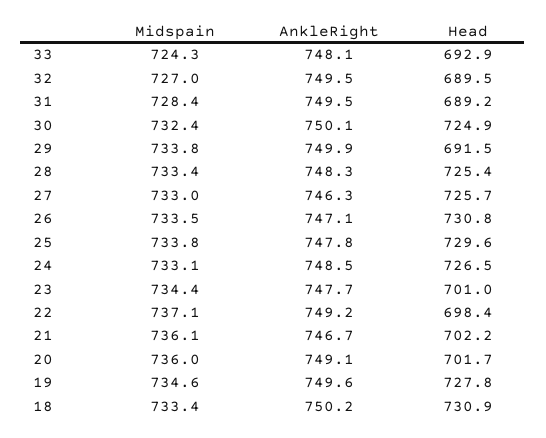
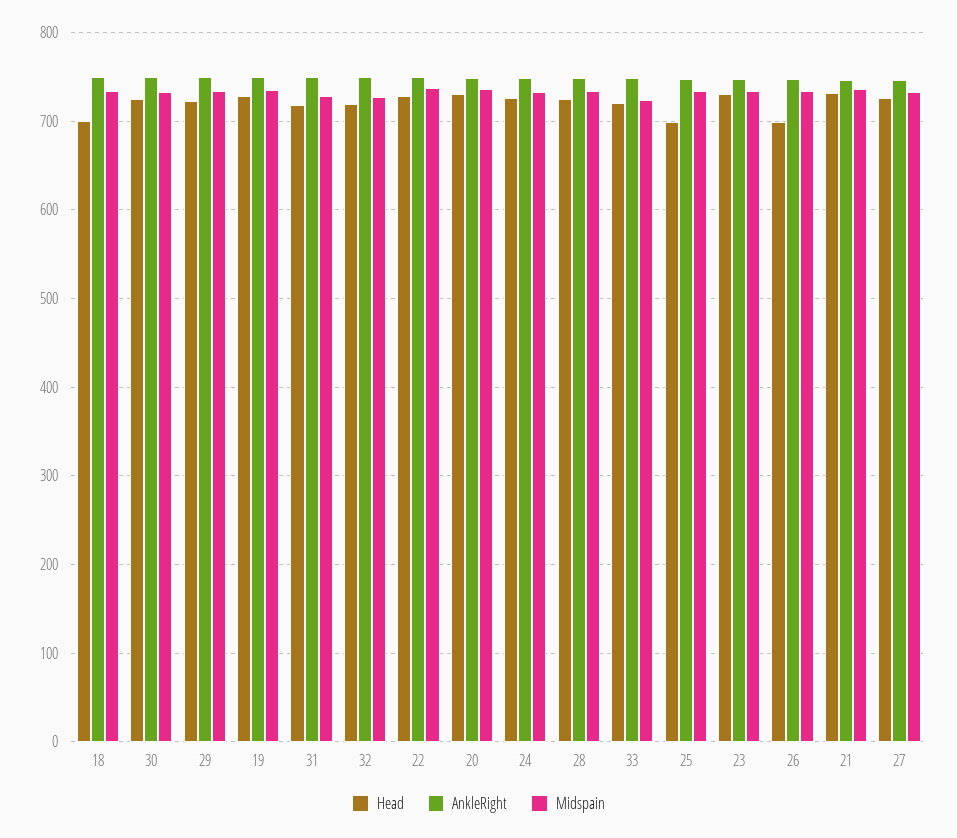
Head, 33: 692.9 -> 720
Head, 32: 689.5 -> 720
Head, 31: 689.2 -> 720
Head, 29: 691.5 -> 720
Head, 26: 730.8 -> 700
Head, 25: 729.6 -> 700
Head, 23: 701 -> 730
Head, 22: 698.4 -> 730
Head, 21: 702.2 -> 730
Head, 20: 701.7 -> 730
Head, 18: 730.9 -> 700

